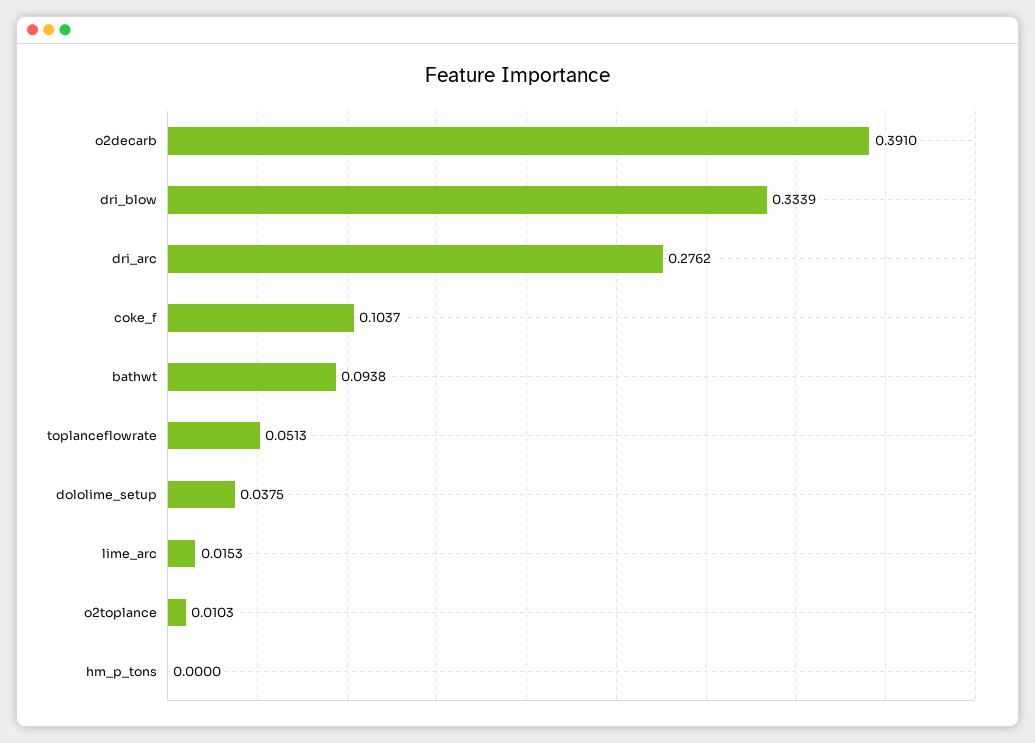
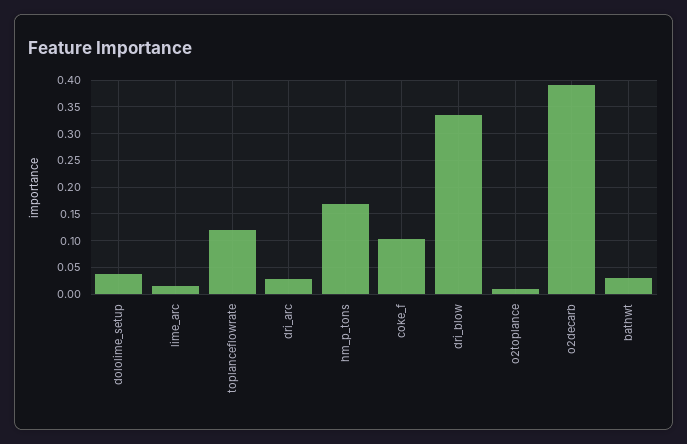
dri_arc: 0.2762 -> 0.025
bathwt: 0.0938 -> 0.025
toplanceflowrate: 0.0513 -> 0.125
hm_p_tons: 0 -> 0.175

